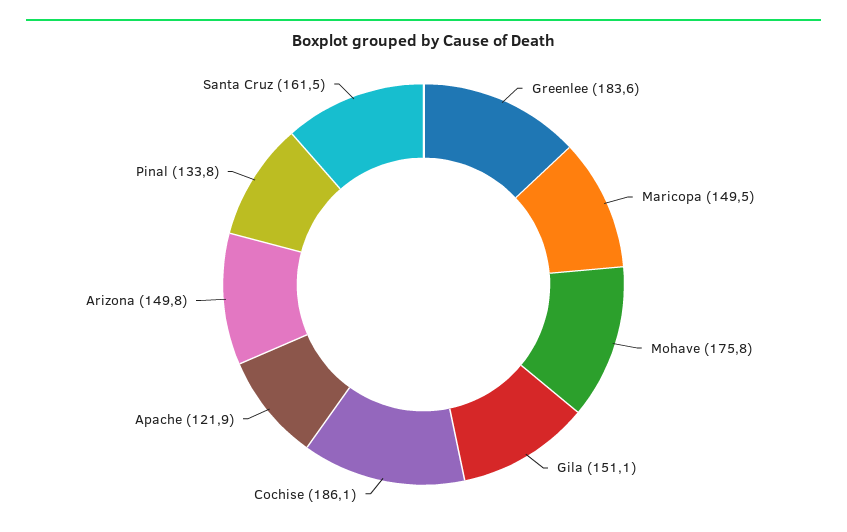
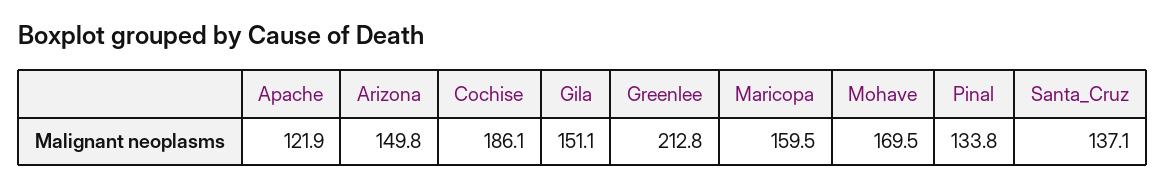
Greenlee: 183.6 -> 212.8
Maricopa: 149.5 -> 159.5
Mohave: 175.8 -> 169.5
Santa Cruz: 161.5 -> 137.1

